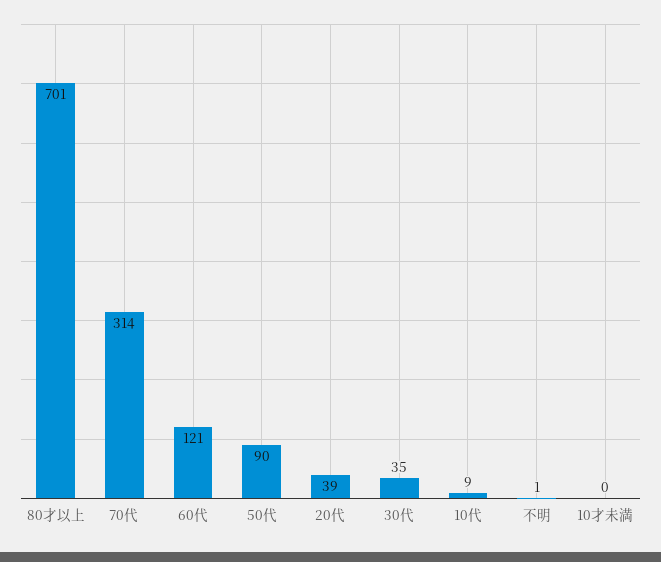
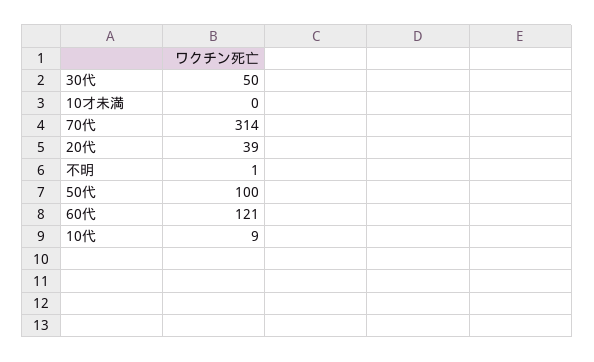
80才以上: 701 -> none
50代: 90 -> 100
30代: 35 -> 50

